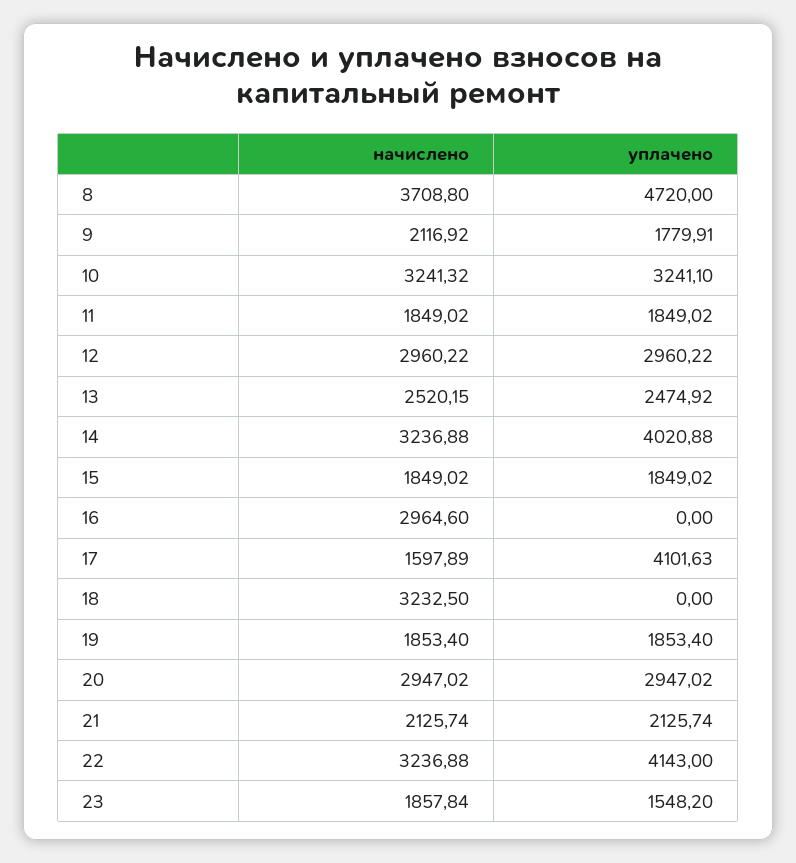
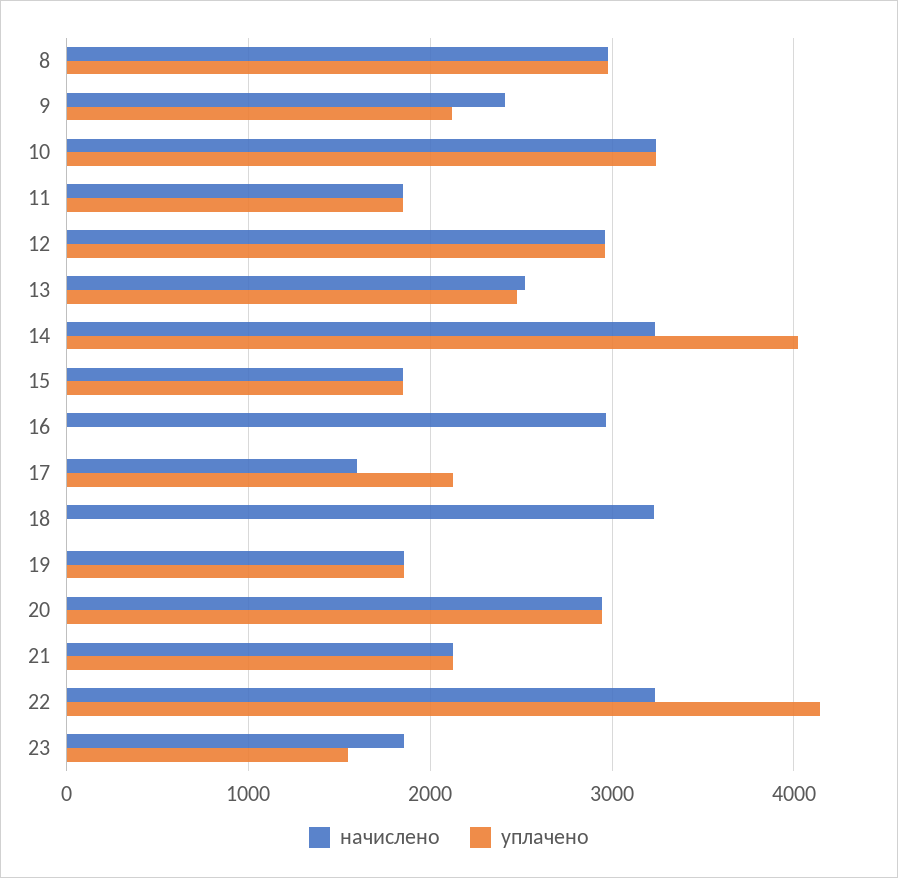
начислено, 8: 3708.8 -> 3000
уплачено, 8: 4720 -> 3000
начислено, 9: 2116.92 -> 2400
уплачено, 9: 1779.91 -> 2100
уплачено, 17: 4101.63 -> 2100

